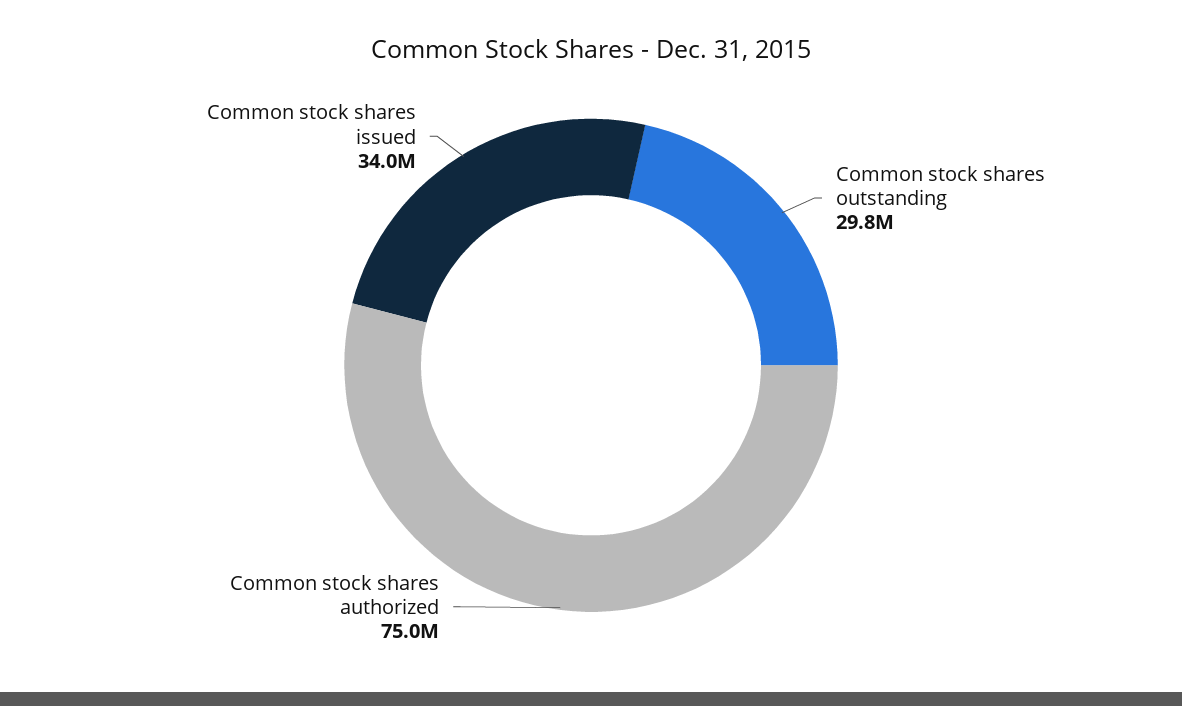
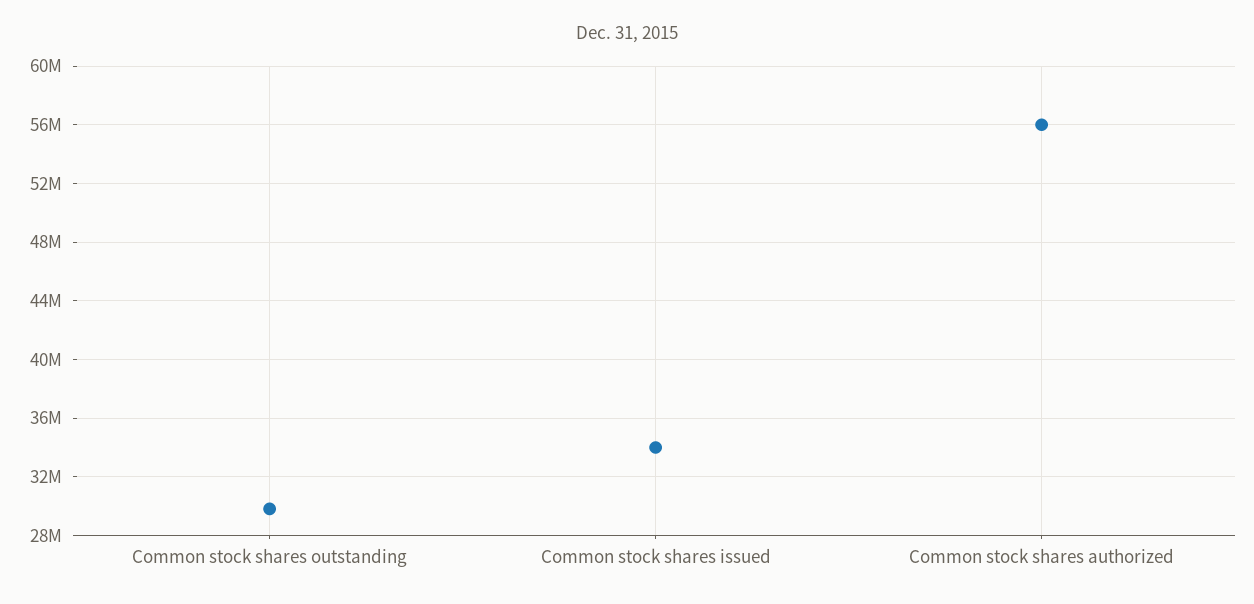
Common stock shares authorized: 75000000 -> 56000000

